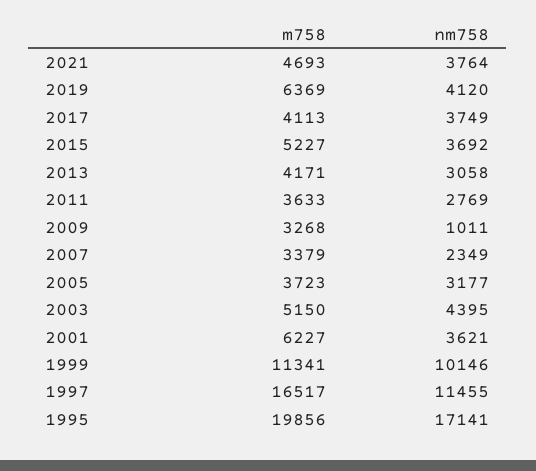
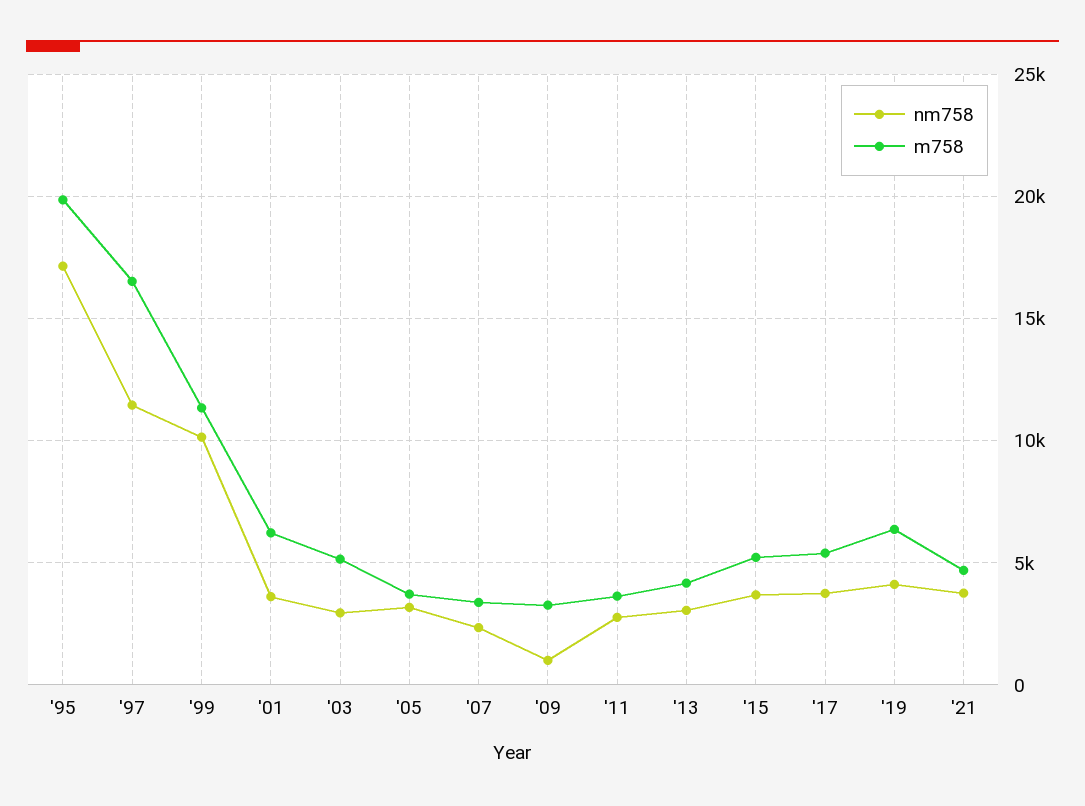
m758, 2017: 4113 -> 5500
nm758, 2003: 4395 -> 3000

